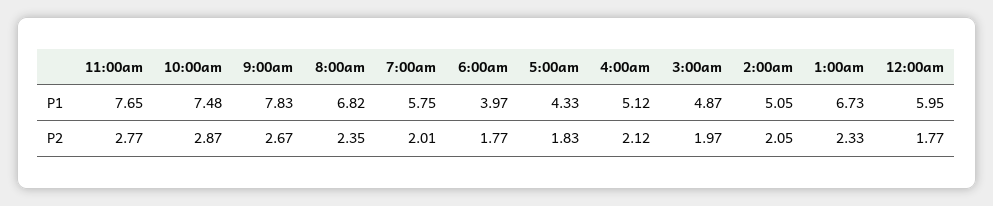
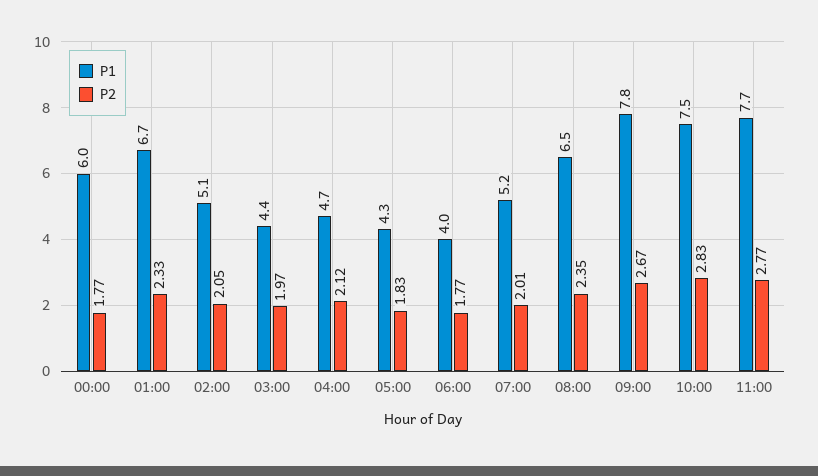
P1, 8:00am: 6.82 -> 6.5
P1, 7:00am: 5.75 -> 5.2
P1, 4:00am: 5.12 -> 4.7
P1, 3:00am: 4.87 -> 4.4
P2, 10:00am: 2.87 -> 2.83

